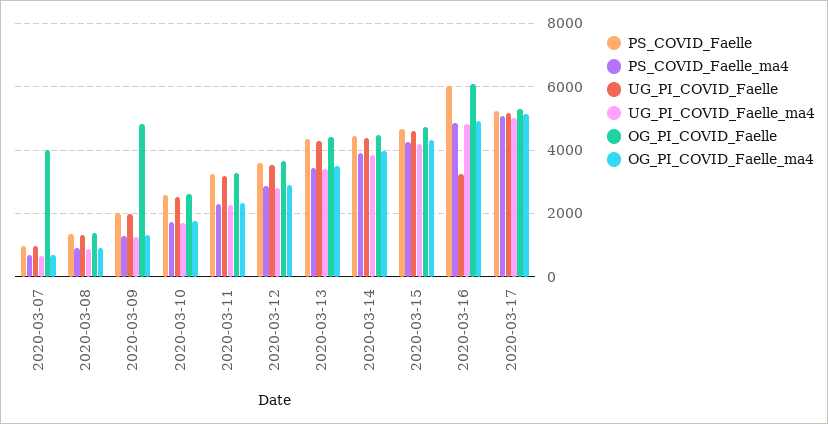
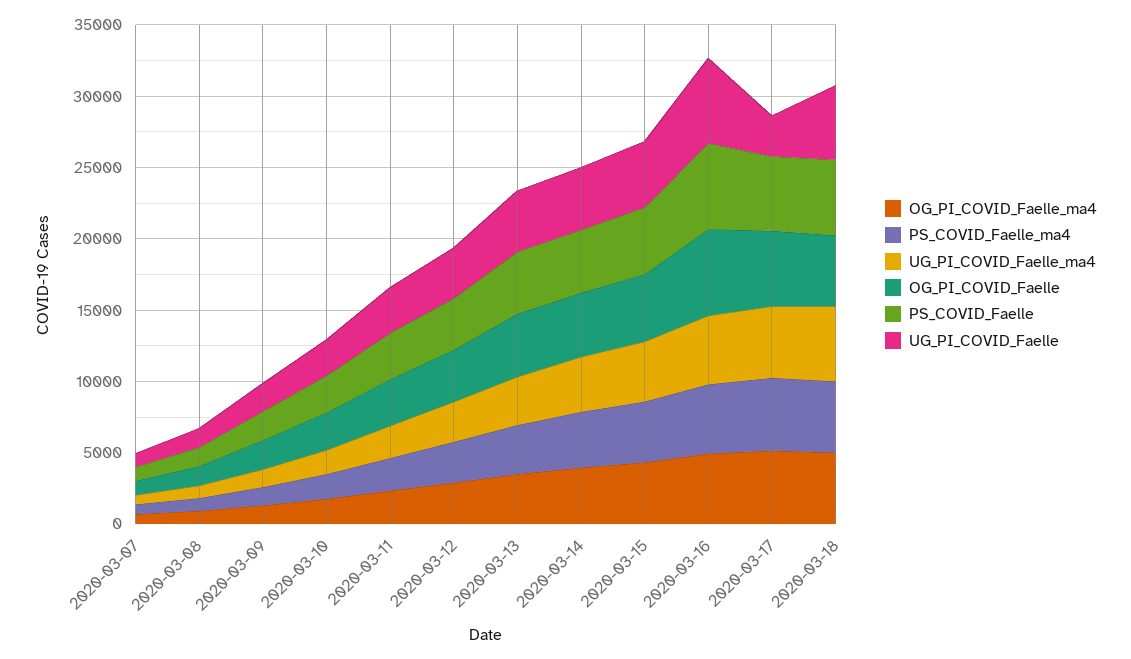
OG_PI_COVID_Faelle, 2020-03-07: 4000 -> 1000
OG_PI_COVID_Faelle, 2020-03-09: 4800 -> 2000
UG_PI_COVID_Faelle, 2020-03-16: 3200 -> 6000
UG_PI_COVID_Faelle, 2020-03-17: 5200 -> 3000
OG_PI_COVID_Faelle_ma4, 2020-03-18: none -> 5000
PS_COVID_Faelle_ma4, 2020-03-18: none -> 5000
UG_PI_COVID_Faelle_ma4, 2020-03-18: none -> 5000
OG_PI_COVID_Faelle, 2020-03-18: none -> 5000
PS_COVID_Faelle, 2020-03-18: none -> 5000
UG_PI_COVID_Faelle, 2020-03-18: none -> 5000

